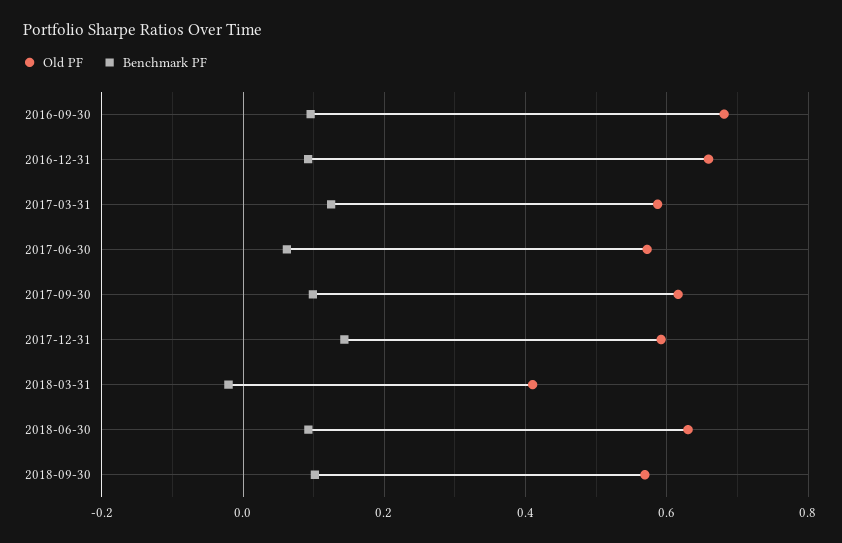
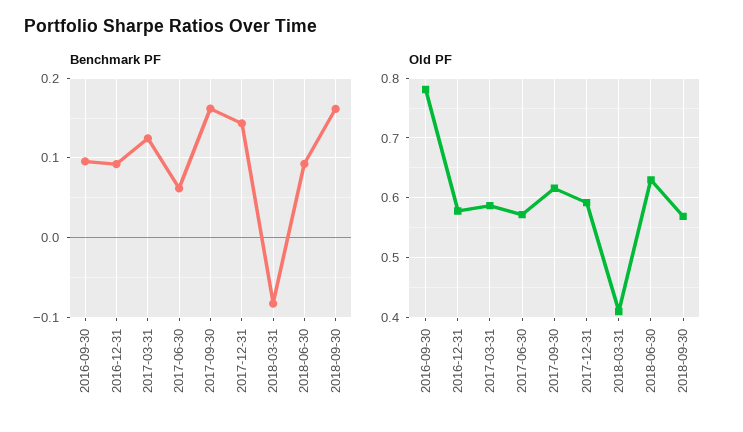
Old PF, 2016-09-30: 0.68 -> 0.78
Old PF, 2016-12-31: 0.66 -> 0.58
Benchmark PF, 2017-09-30: 0.1 -> 0.16
Benchmark PF, 2018-03-31: -0.02 -> -0.08
Benchmark PF, 2018-09-30: 0.1 -> 0.16

